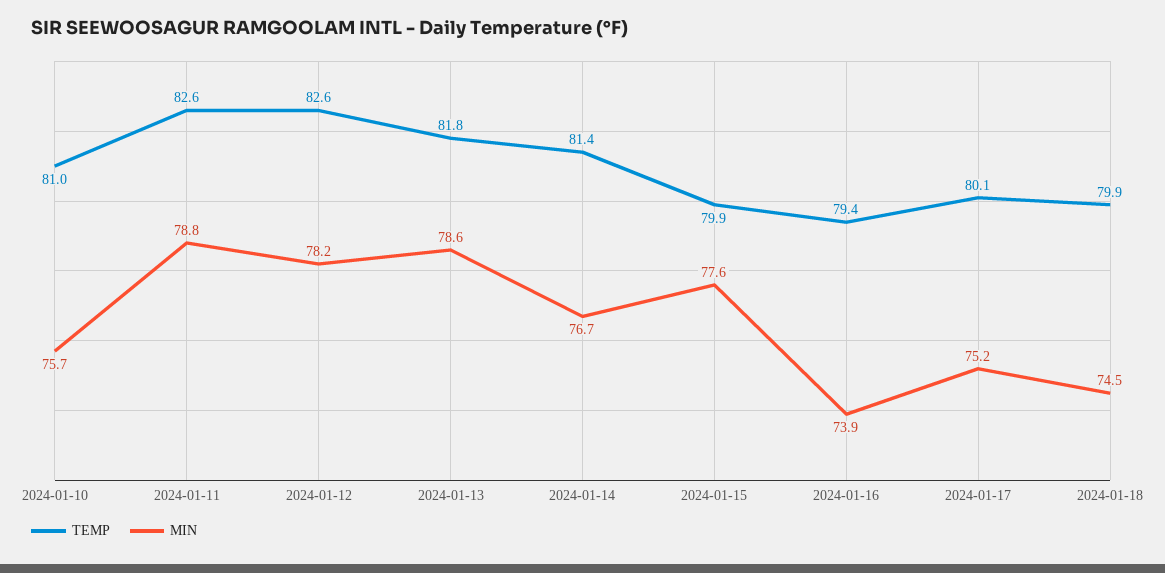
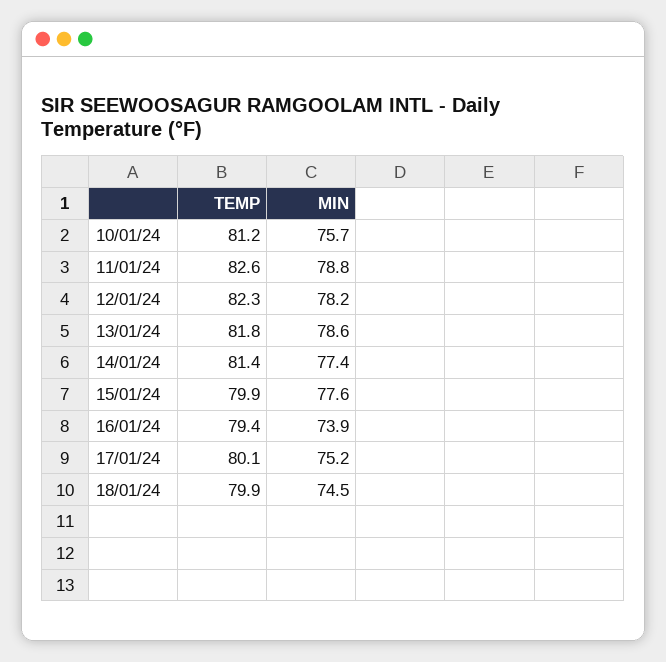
TEMP, 2024-01-10: 81 -> 81.2
TEMP, 2024-01-12: 82.6 -> 82.3
MIN, 2024-01-14: 76.7 -> 77.4

